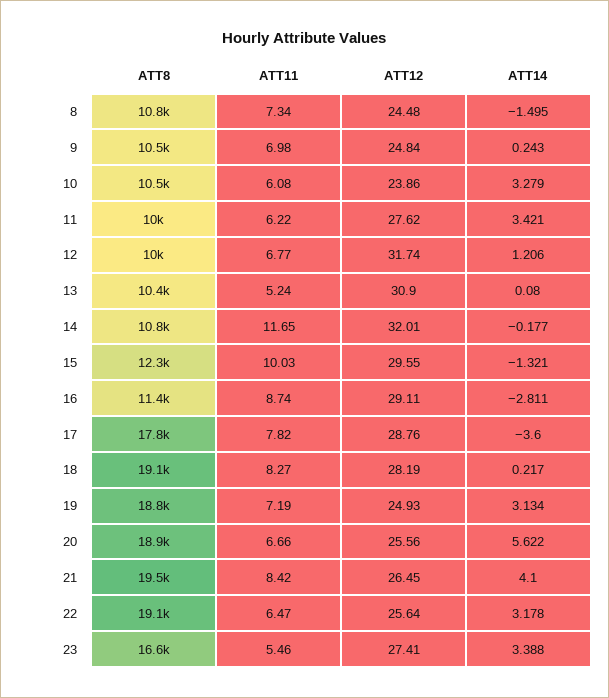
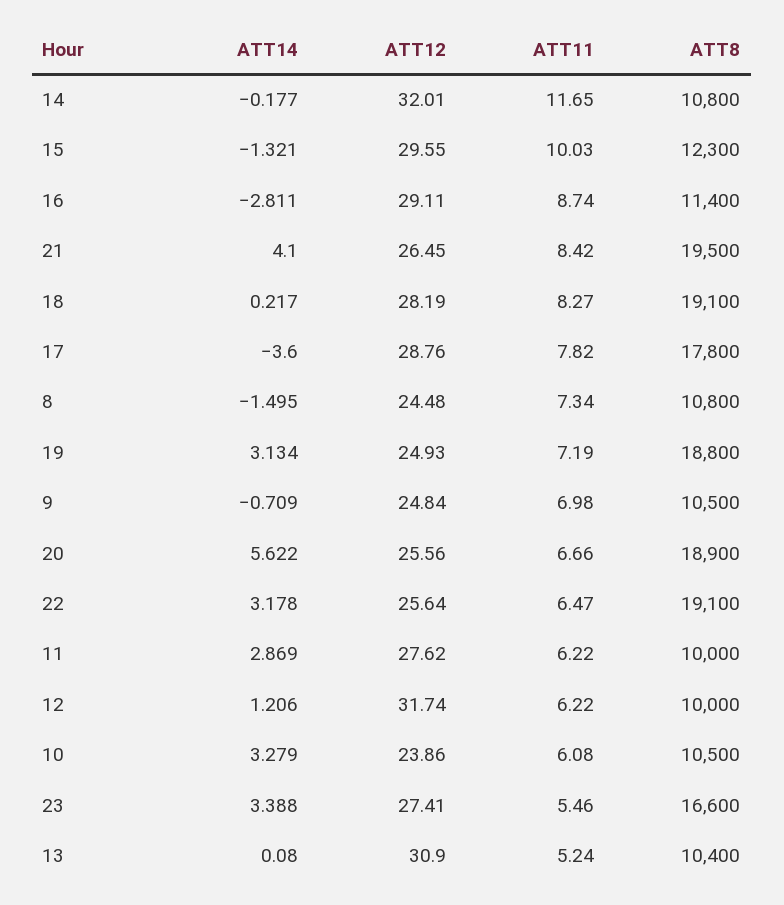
ATT14, 9: 0.243 -> -0.709
ATT14, 11: 3.421 -> 2.869
ATT11, 12: 6.77 -> 6.22

